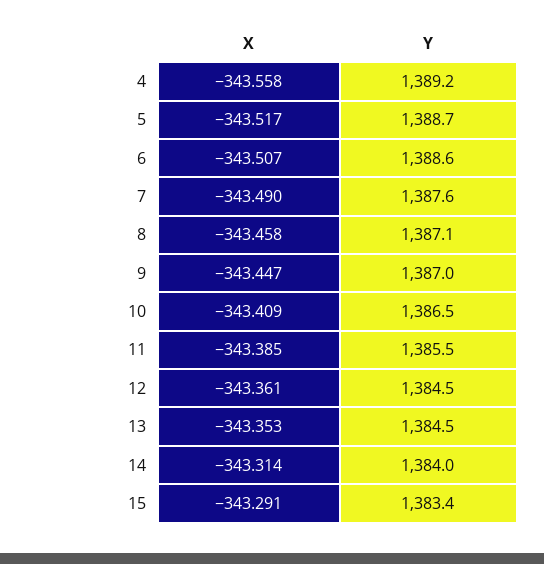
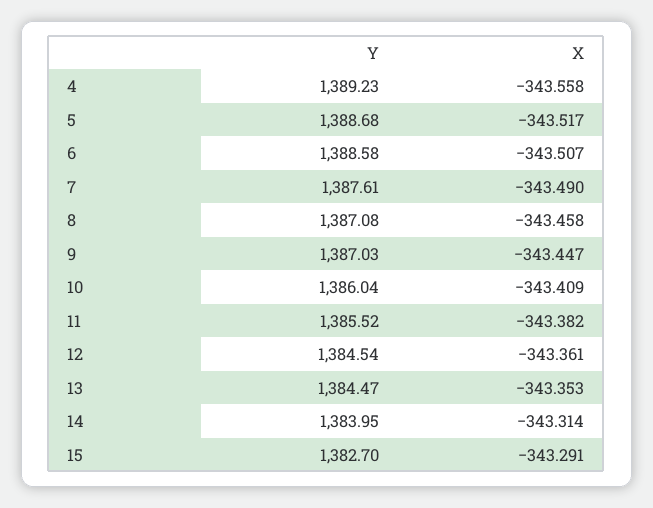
Y, 10: 1386.5 -> 1386.04
X, 11: -343.385 -> -343.382
Y, 15: 1383.4 -> 1382.7

